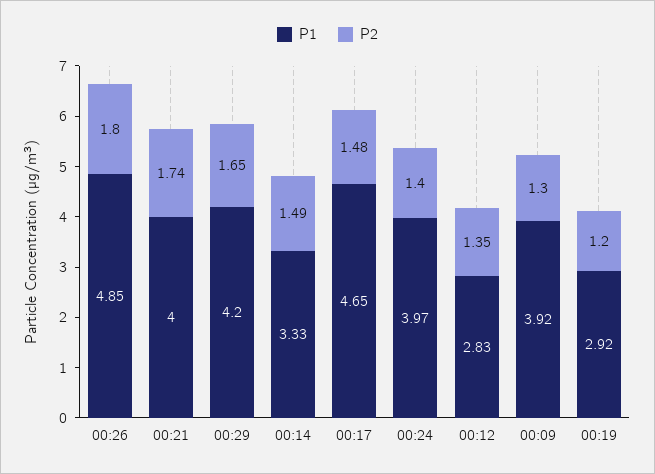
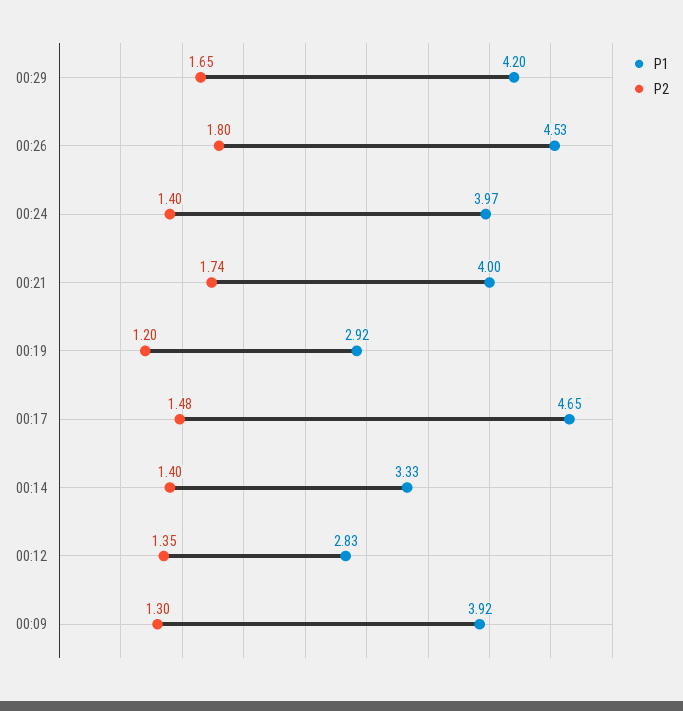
P1, 00:26: 4.85 -> 4.53
P2, 00:14: 1.49 -> 1.4

